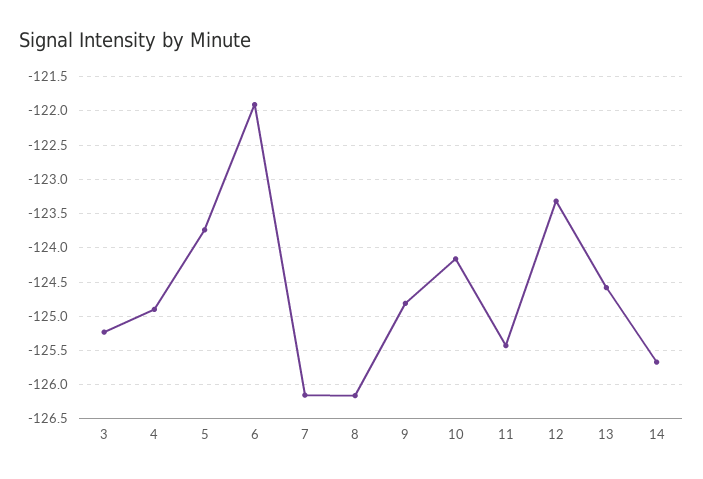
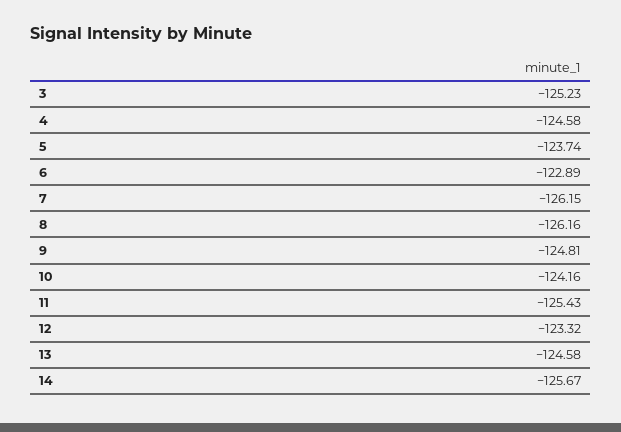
4: -124.9 -> -124.58
6: -121.9 -> -122.89

